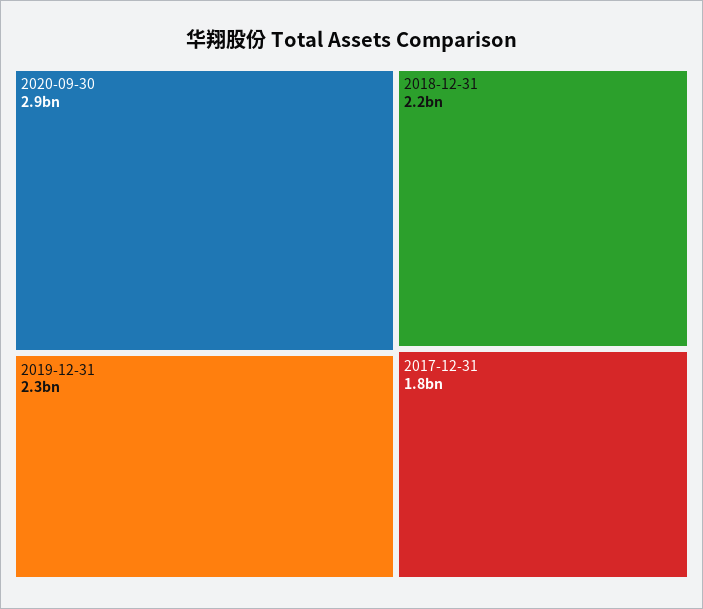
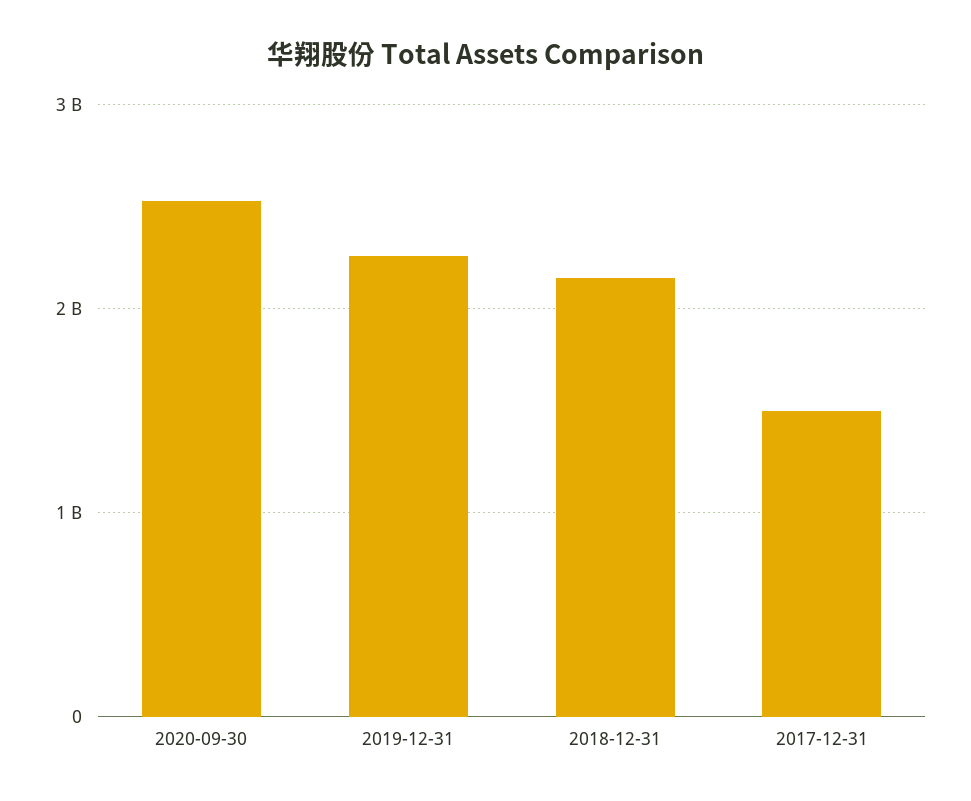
2020-09-30: 2900000000 -> 2500000000
2017-12-31: 1800000000 -> 1500000000

